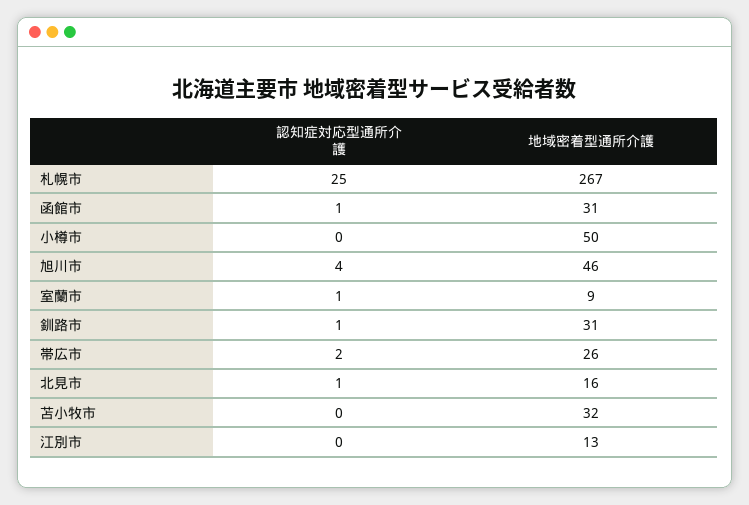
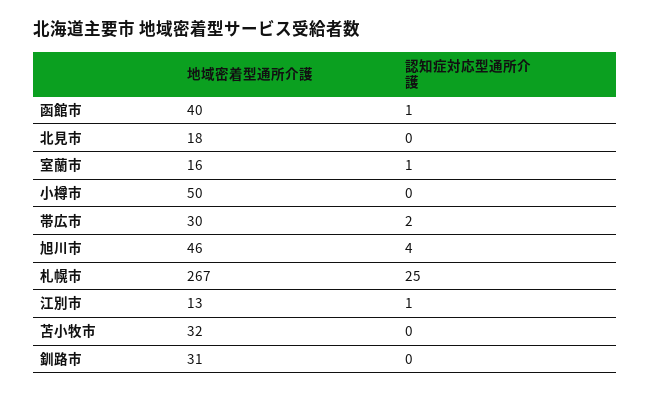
地域密着型通所介護, 函館市: 31 -> 40
地域密着型通所介護, 室蘭市: 9 -> 16
認知症対応型通所介護, 釧路市: 1 -> 0
地域密着型通所介護, 帯広市: 26 -> 30
認知症対応型通所介護, 北見市: 1 -> 0
地域密着型通所介護, 北見市: 16 -> 18
認知症対応型通所介護, 江別市: 0 -> 1

